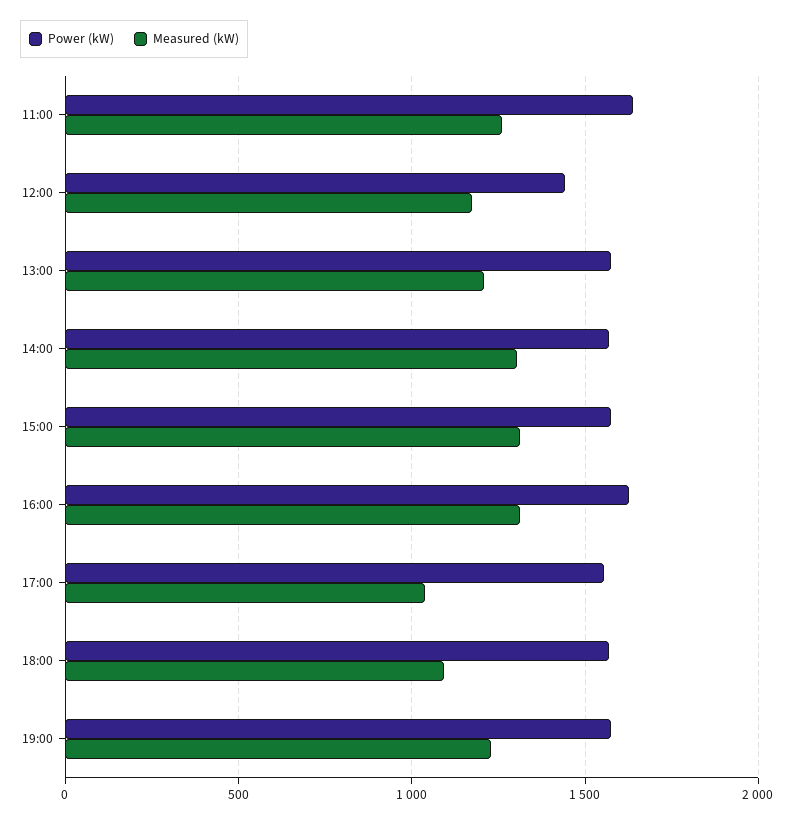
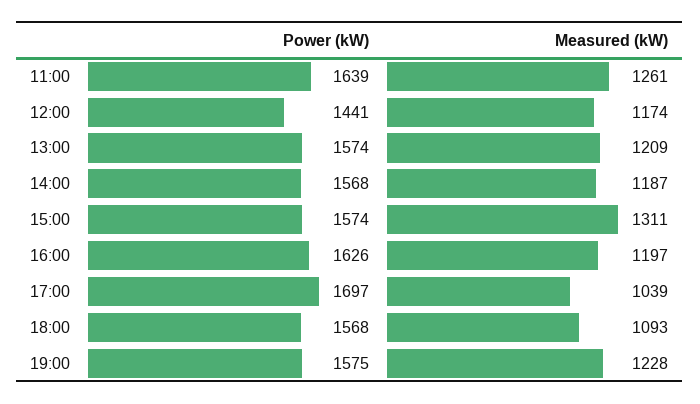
Measured (kW), 14:00: 1300 -> 1187
Measured (kW), 16:00: 1300 -> 1197
Power (kW), 17:00: 1550 -> 1697

